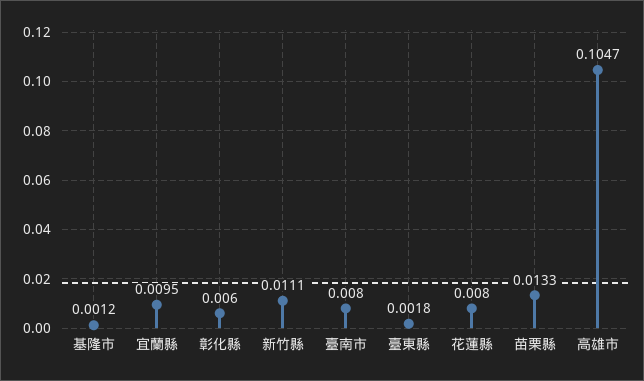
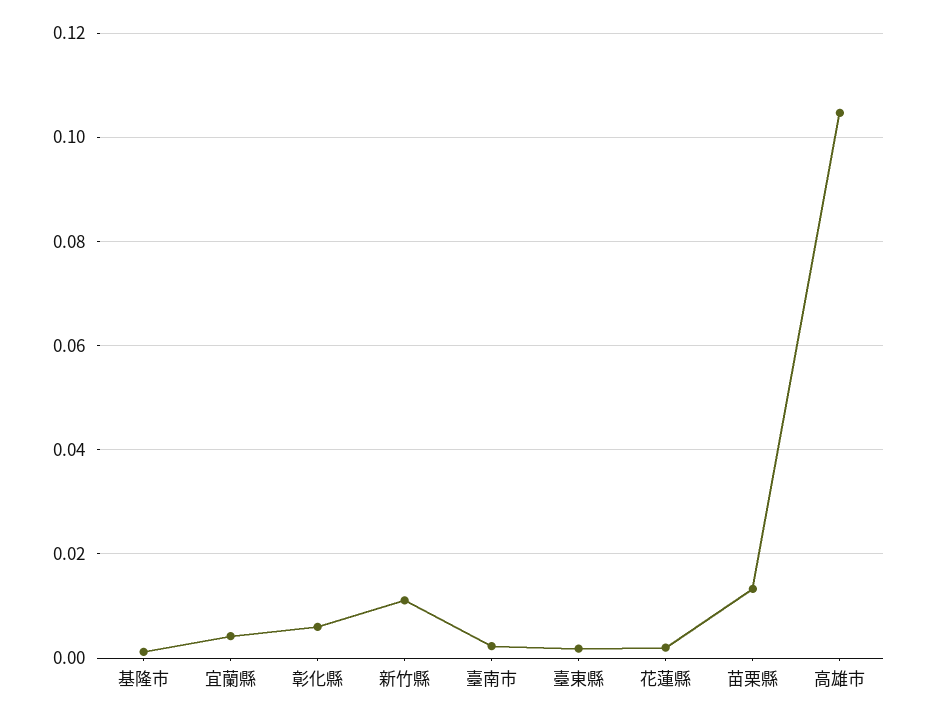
宜蘭縣: 0.0095 -> 0.004
臺南市: 0.008 -> 0.002
花蓮縣: 0.008 -> 0.002

